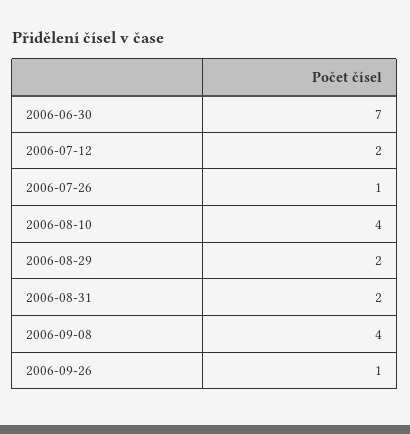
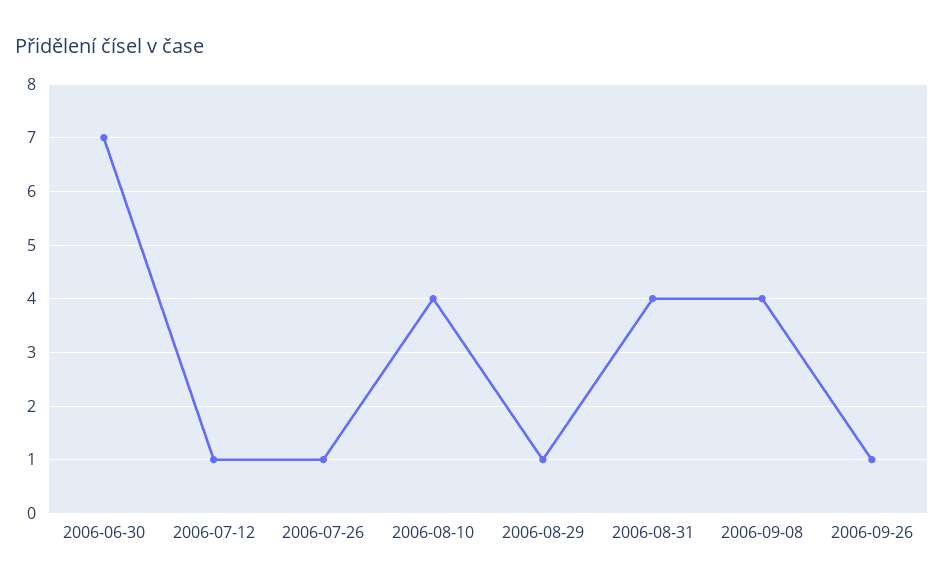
2006-07-12: 2 -> 1
2006-08-29: 2 -> 1
2006-08-31: 2 -> 4

